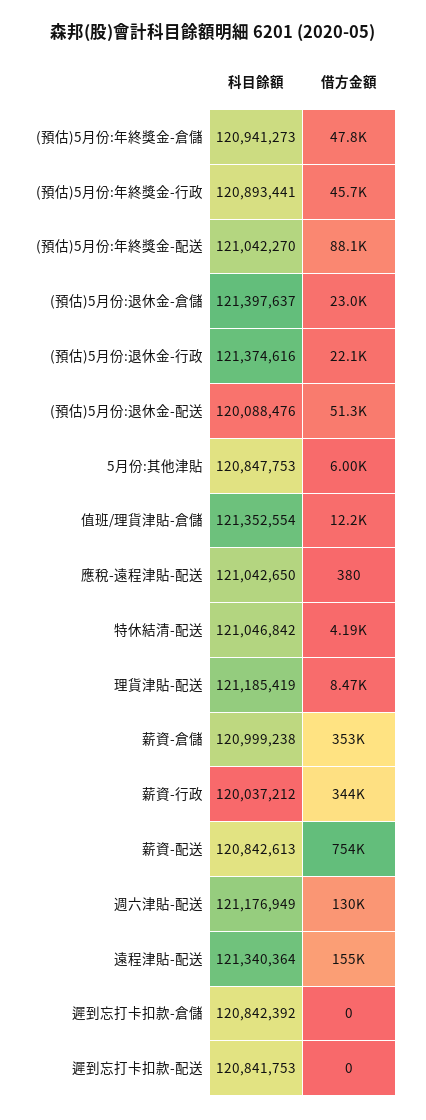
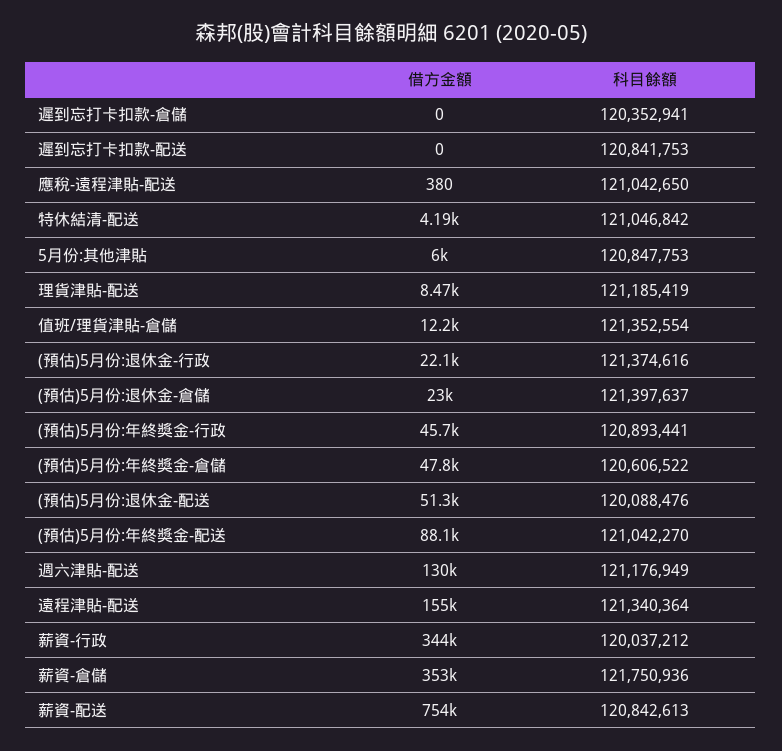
科目餘額, (預估)5月份:年終獎金-倉儲: 120941273 -> 120606522
科目餘額, 薪資-倉儲: 120999238 -> 121750936
科目餘額, 遲到忘打卡扣款-倉儲: 120842392 -> 120352941

